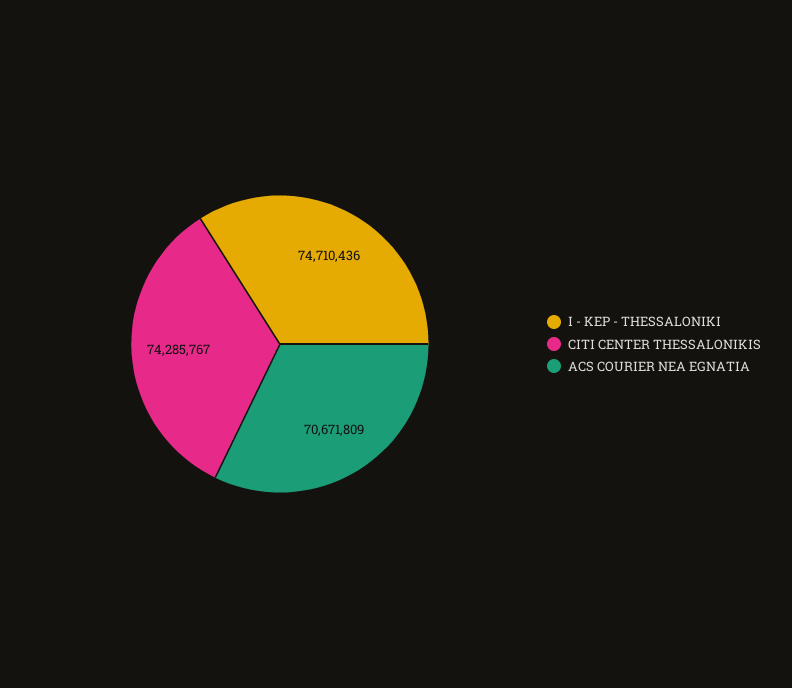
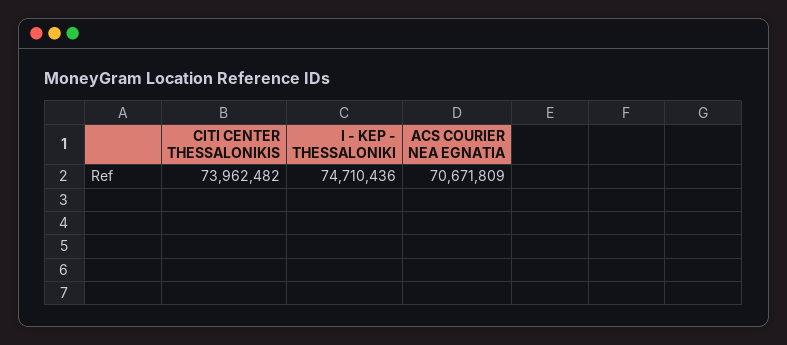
CITI CENTER THESSALONIKIS: 74285767 -> 73962482

